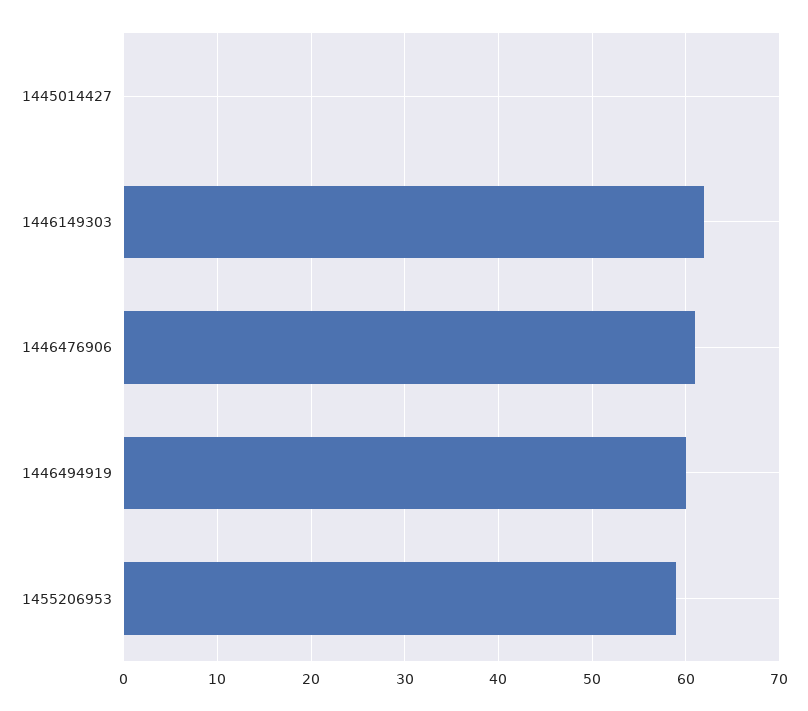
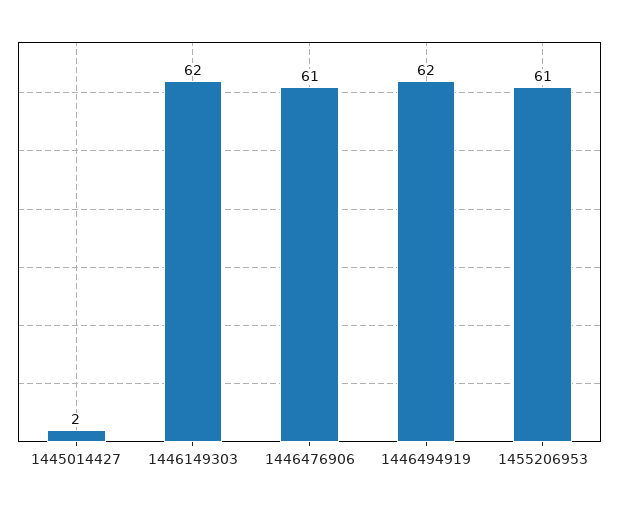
1445014427: 0 -> 2
1446494919: 60 -> 62
1455206953: 59 -> 61

